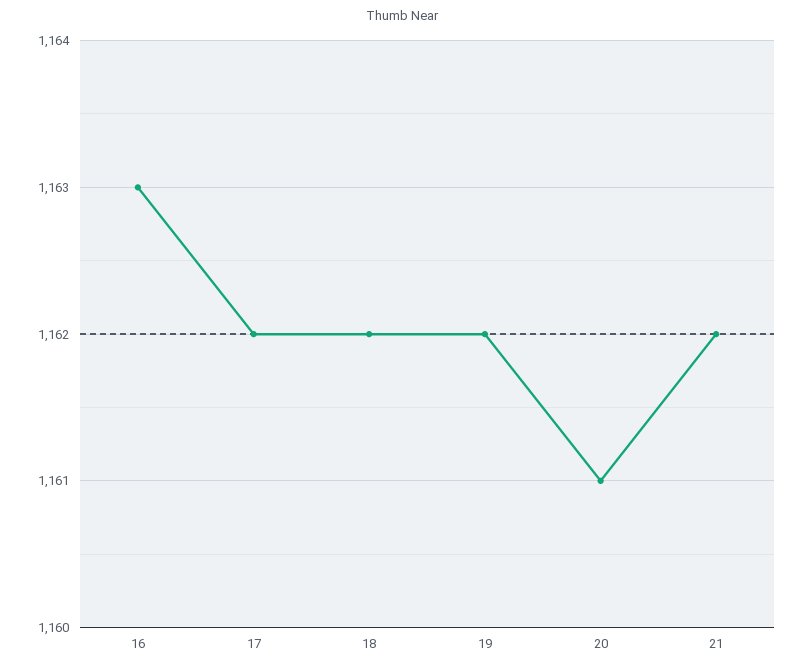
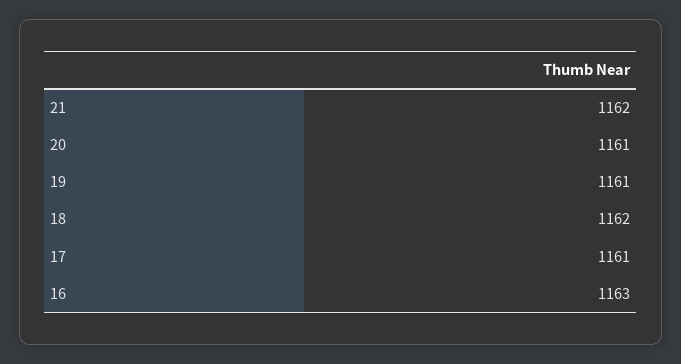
17: 1162 -> 1161
19: 1162 -> 1161

